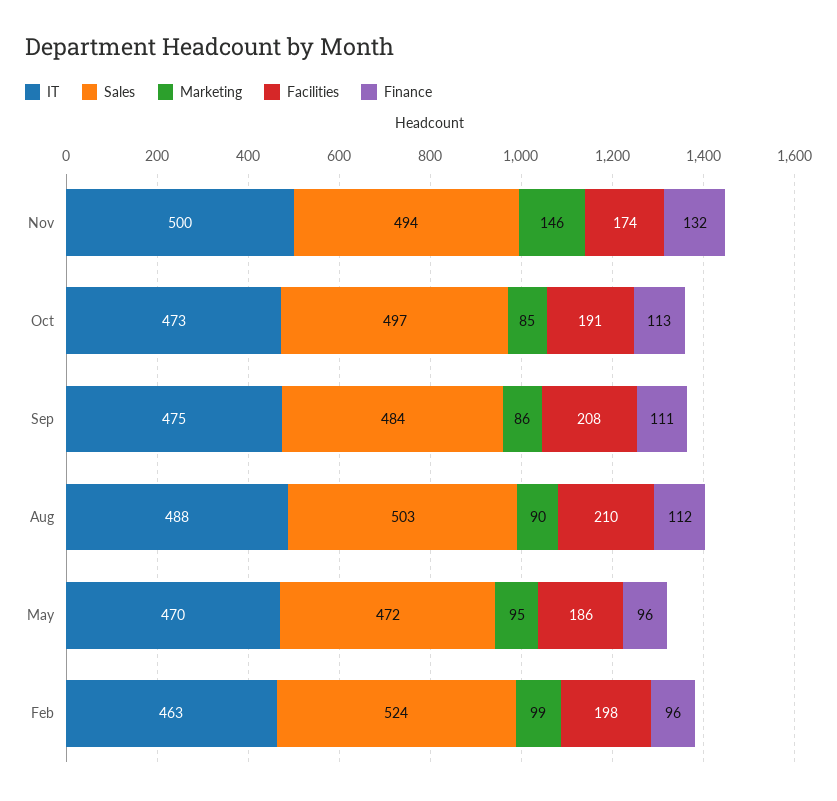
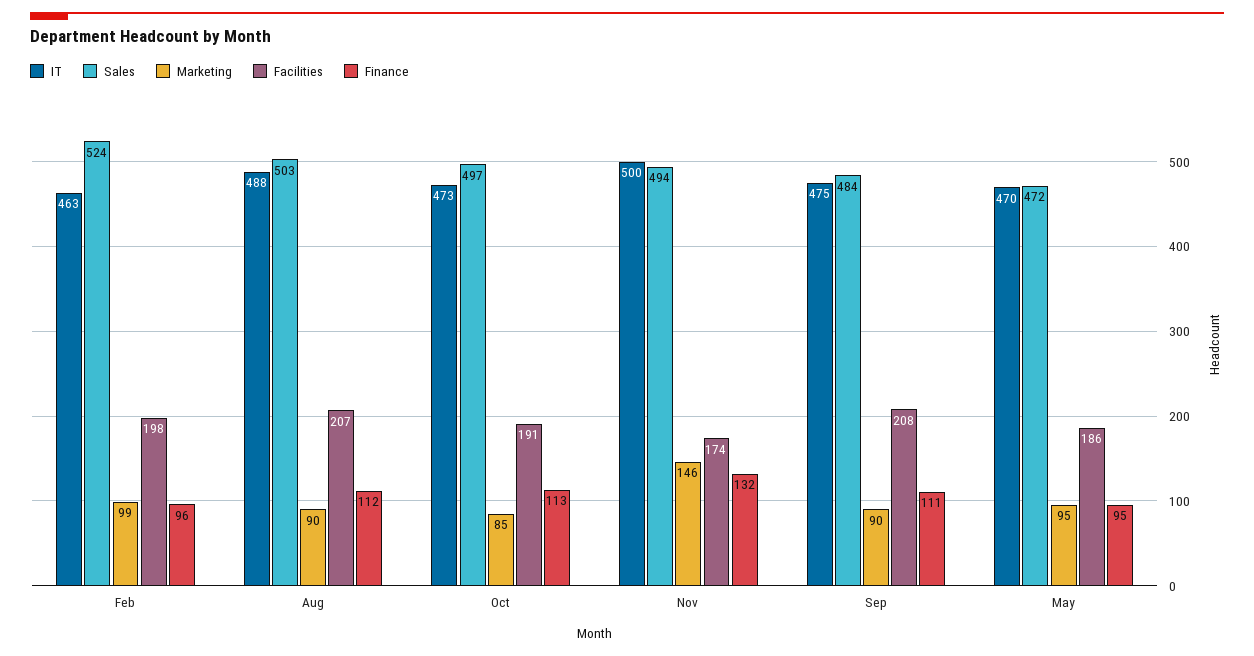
Marketing, Sep: 86 -> 90
Facilities, Aug: 210 -> 207
Finance, May: 96 -> 95

